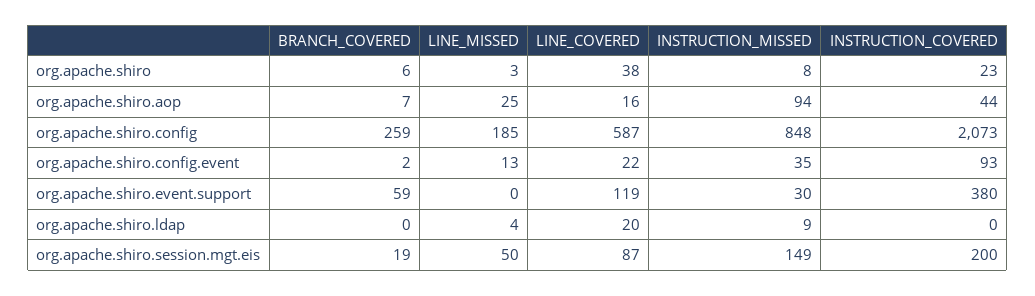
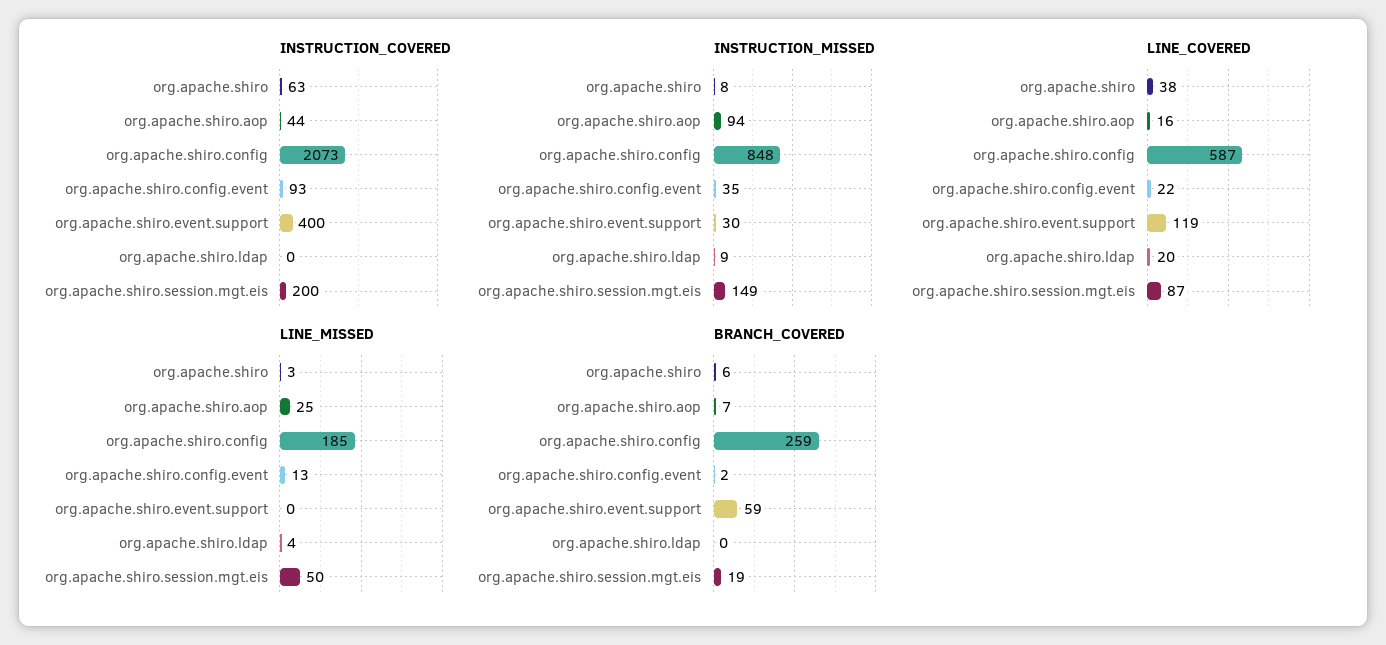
INSTRUCTION_COVERED, org.apache.shiro: 23 -> 63
INSTRUCTION_COVERED, org.apache.shiro.event.support: 380 -> 400

